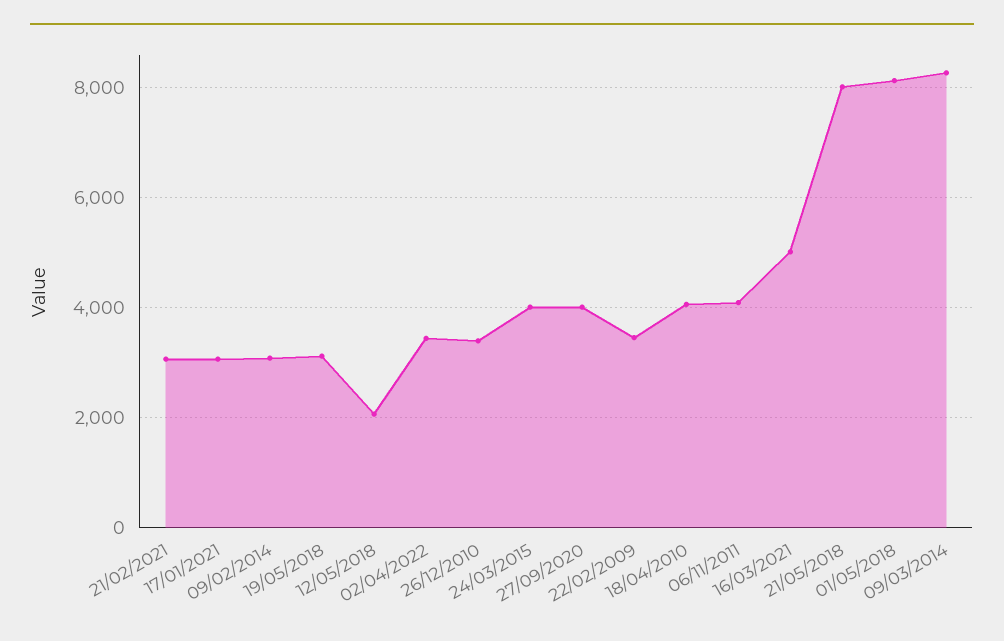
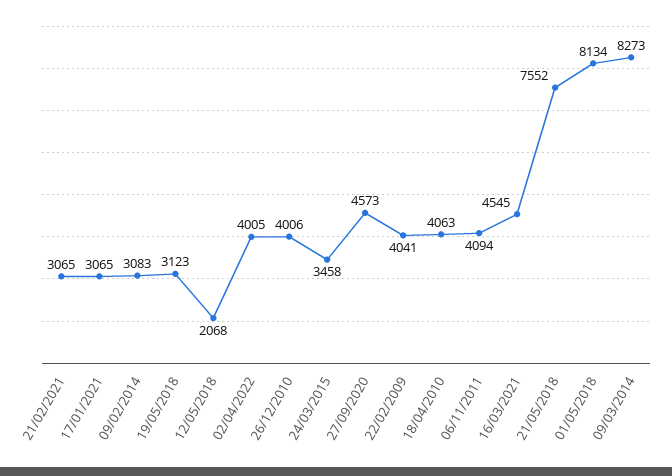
02/04/2022: 3400 -> 4005
26/12/2010: 3400 -> 4006
24/03/2015: 4000 -> 3458
27/09/2020: 4000 -> 4573
22/02/2009: 3400 -> 4041
16/03/2021: 5000 -> 4545
21/05/2018: 8000 -> 7552

